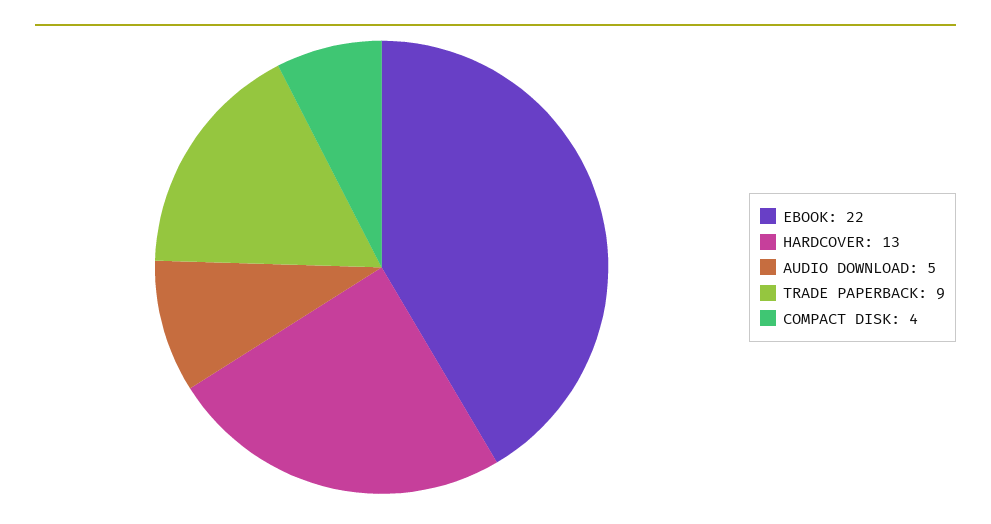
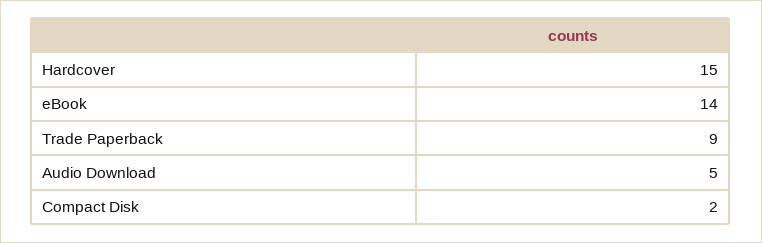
EBOOK: 22 -> 14
HARDCOVER: 13 -> 15
COMPACT DISK: 4 -> 2

